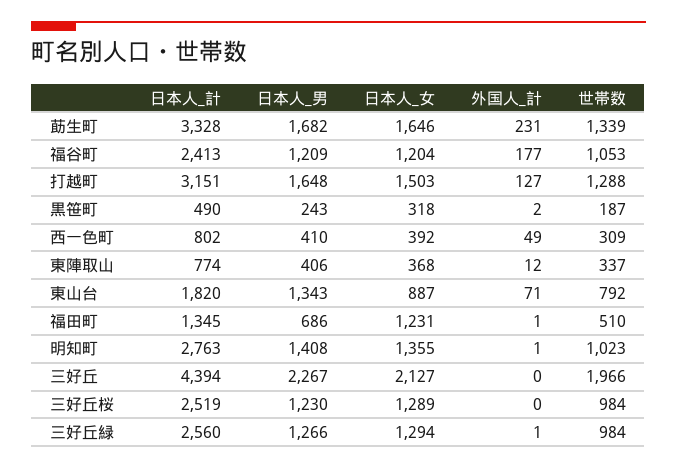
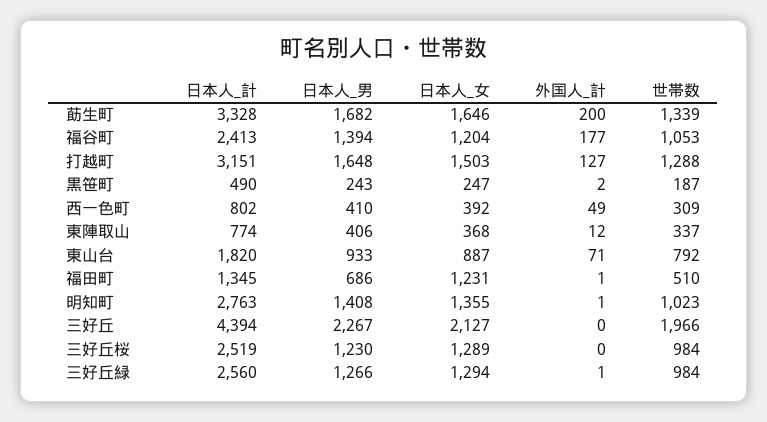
外国人_計, 莇生町: 231 -> 200
日本人_男, 福谷町: 1209 -> 1394
日本人_女, 黒笹町: 318 -> 247
日本人_男, 東山台: 1343 -> 933

